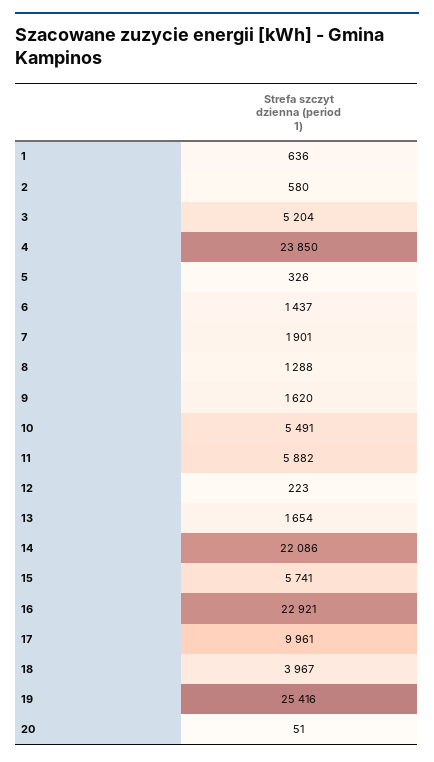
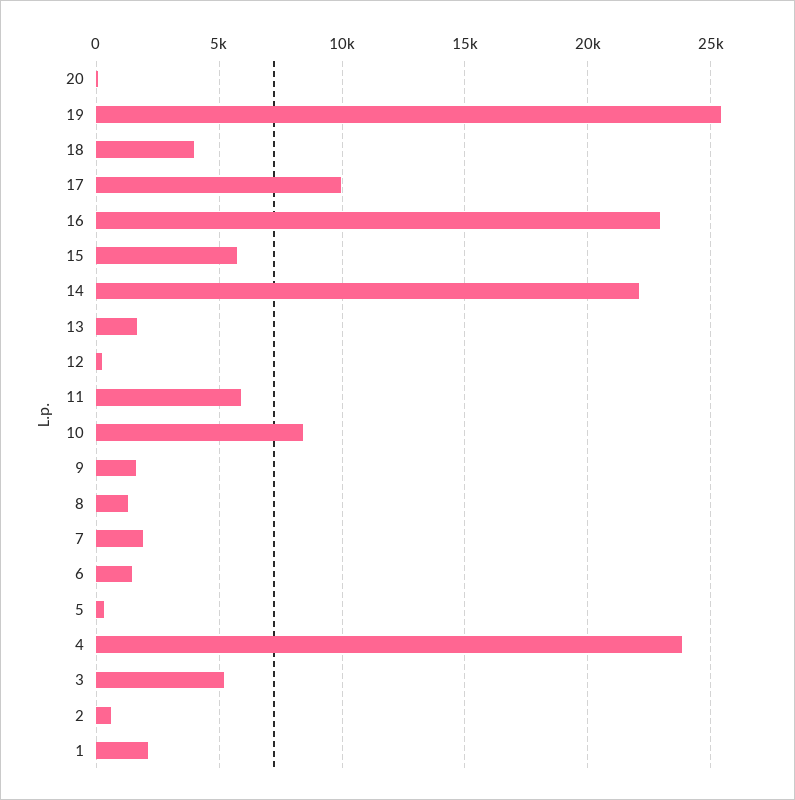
1: 636 -> 2000
10: 5491 -> 8500

